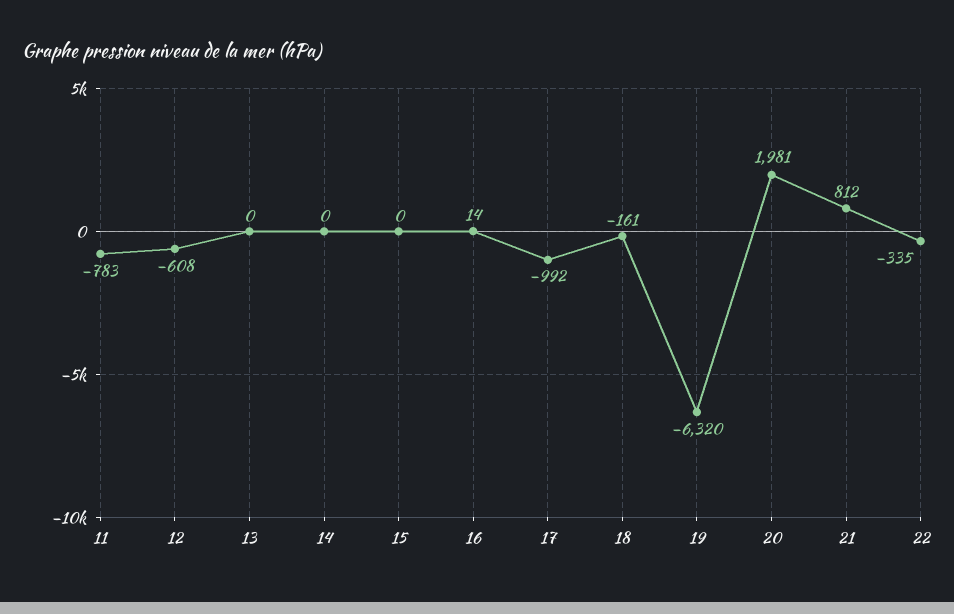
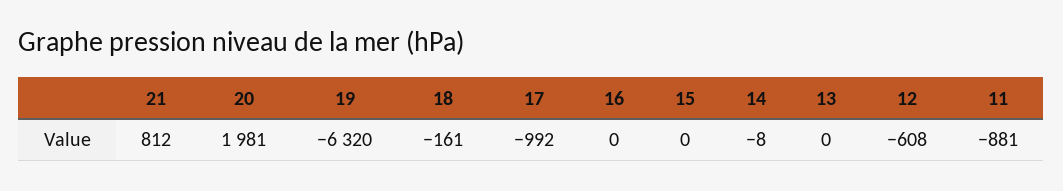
11: -783 -> -881
14: 0 -> -8
16: 14 -> 0
22: -335 -> none

